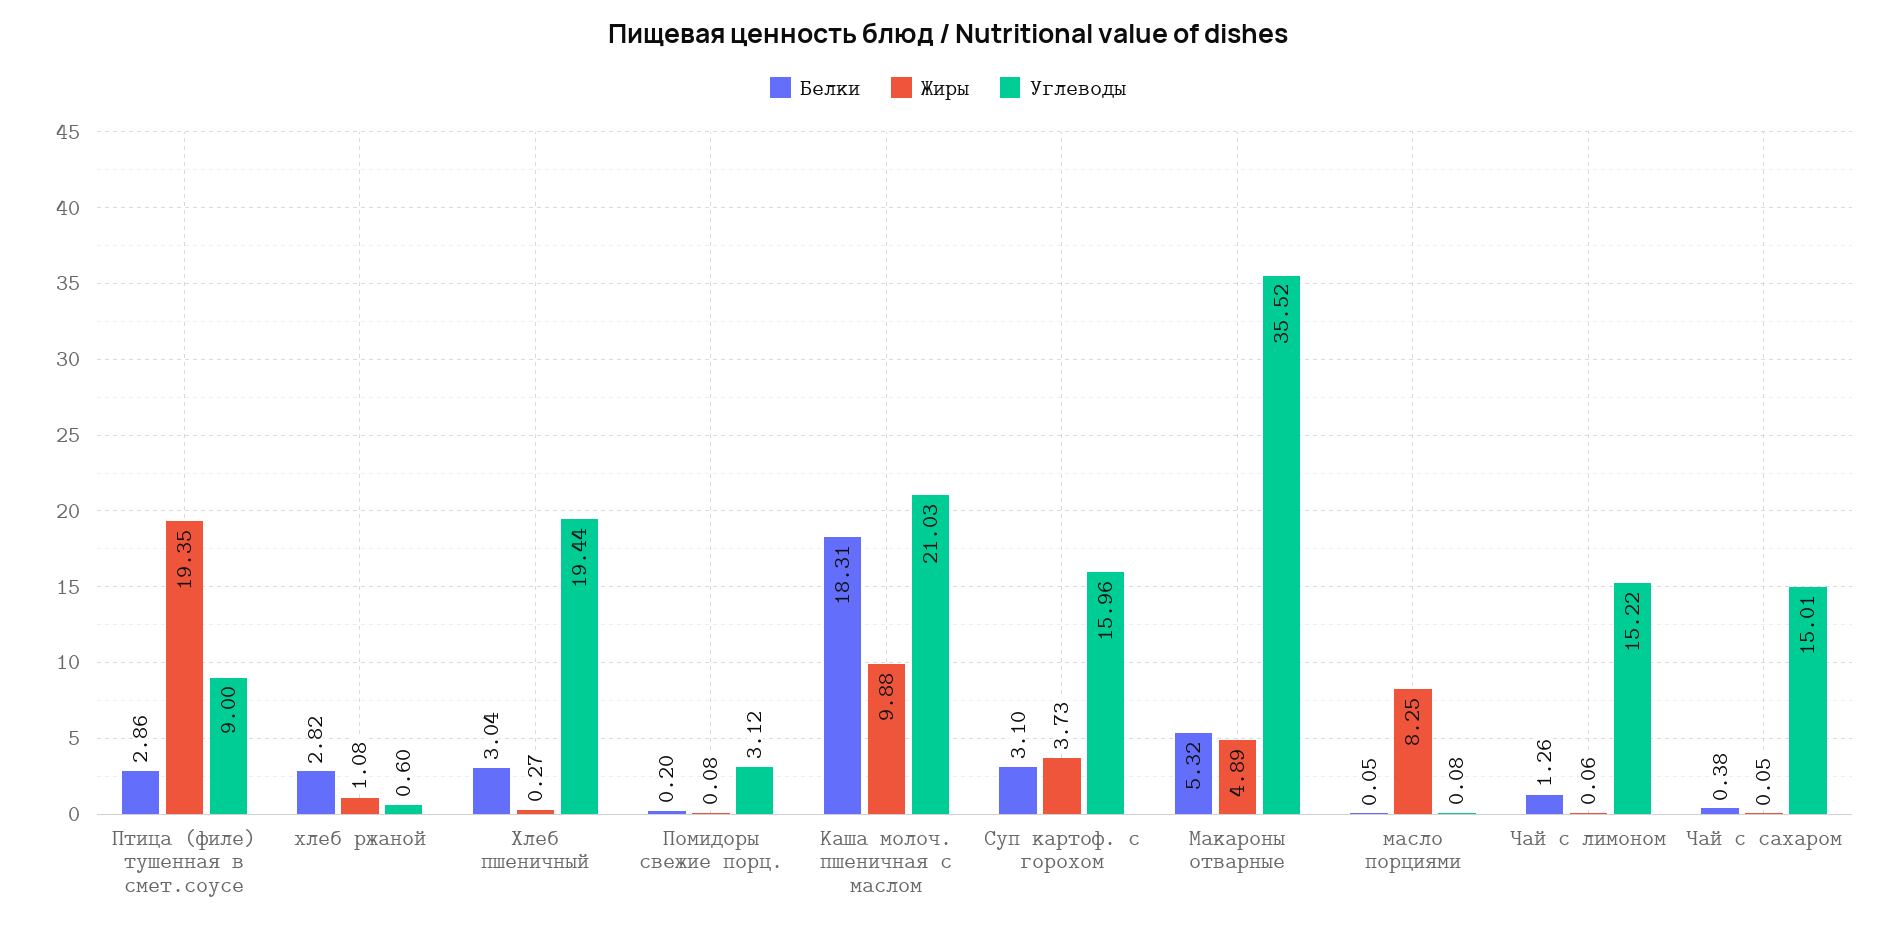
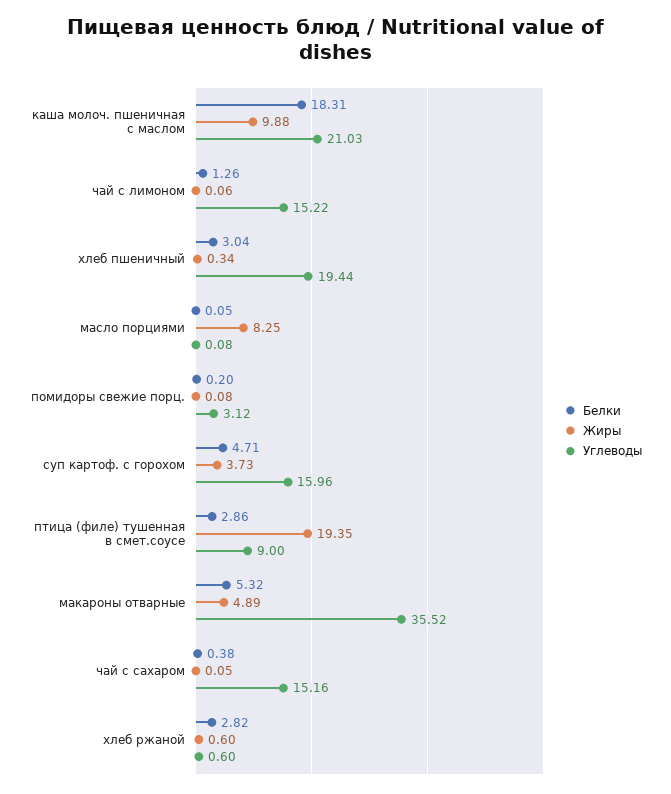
Жиры, хлеб ржаной: 1.08 -> 0.6
Жиры, Хлеб пшеничный: 0.27 -> 0.34
Белки, Суп картоф. с горохом: 3.1 -> 4.71
Углеводы, Чай с сахаром: 15.01 -> 15.16

